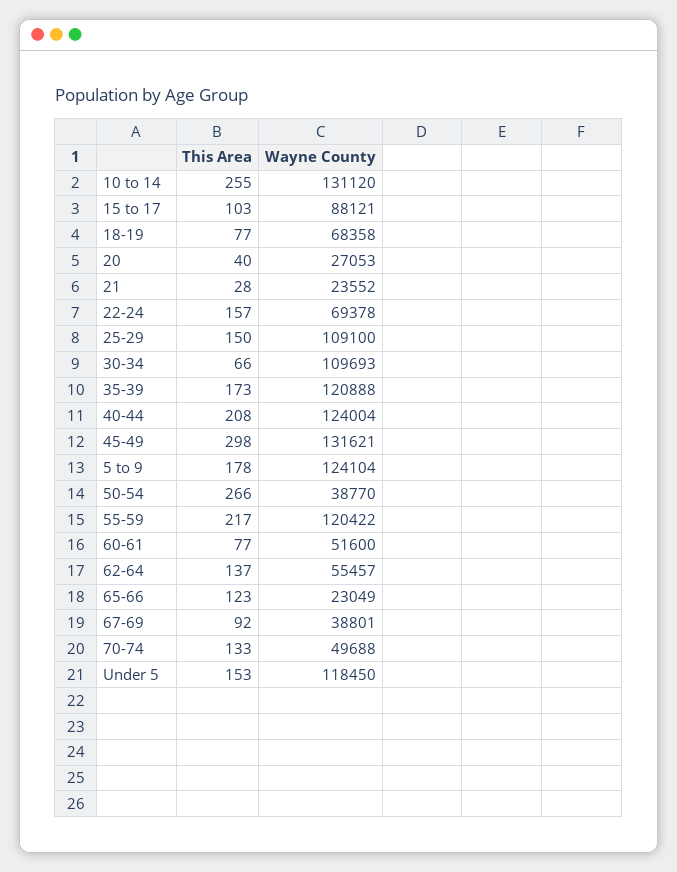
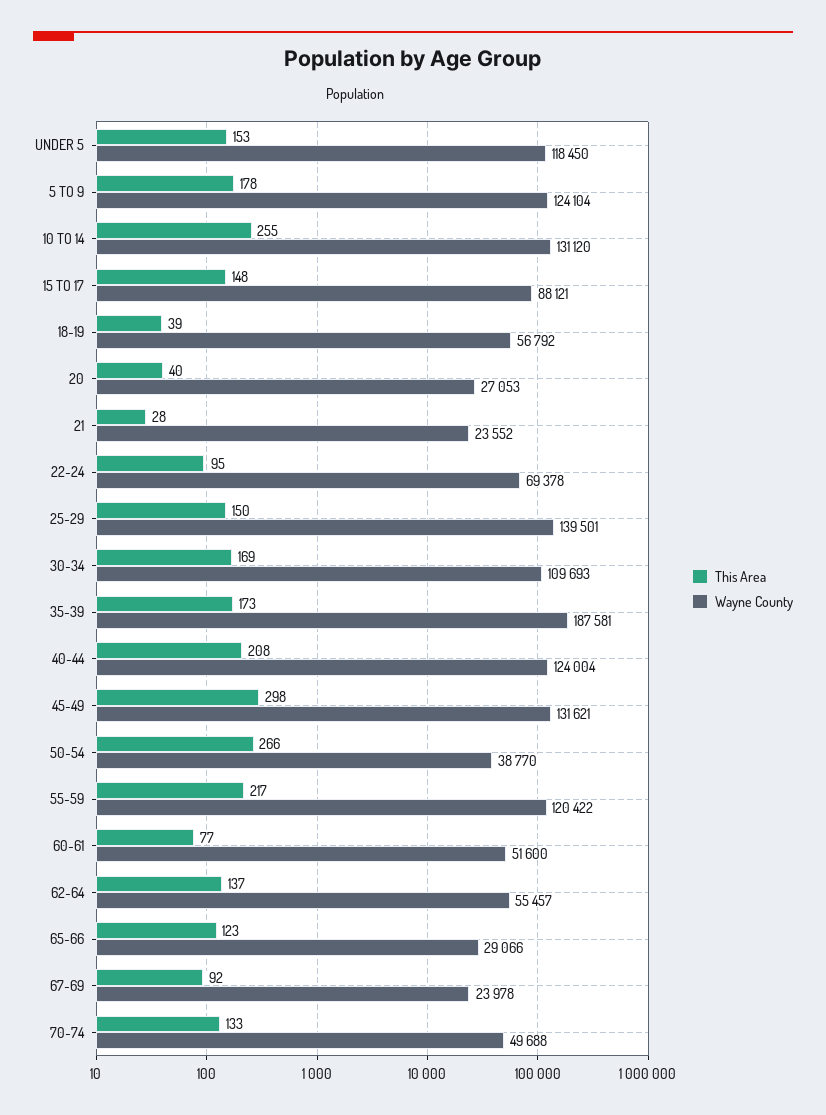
This Area, 15 to 17: 103 -> 148
This Area, 18-19: 77 -> 39
Wayne County, 18-19: 68358 -> 56792
This Area, 22-24: 157 -> 95
Wayne County, 25-29: 109100 -> 139501
This Area, 30-34: 66 -> 169
Wayne County, 35-39: 120888 -> 187581
Wayne County, 65-66: 23049 -> 29066
Wayne County, 67-69: 38801 -> 23978

